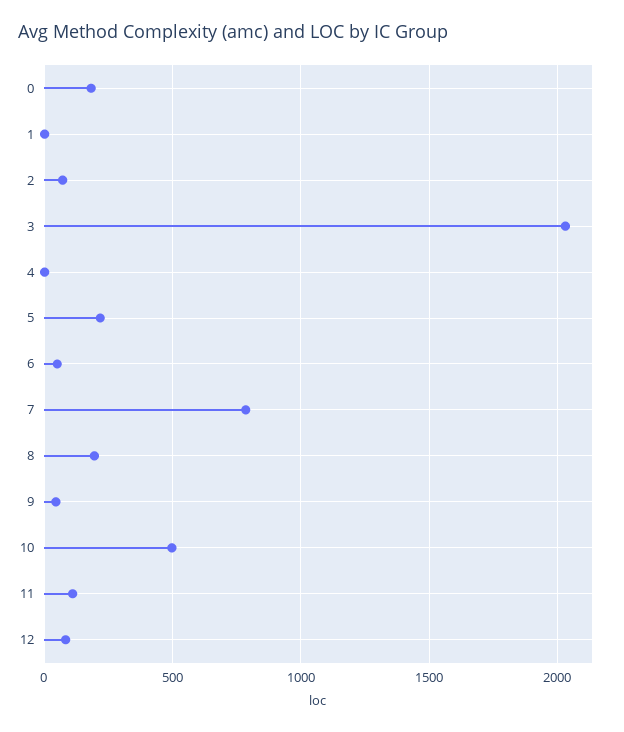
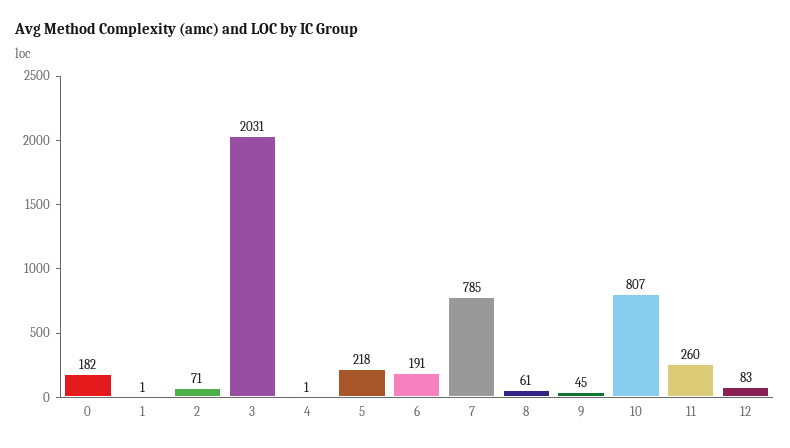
6: 50 -> 191
8: 200 -> 61
10: 500 -> 807
11: 100 -> 260

